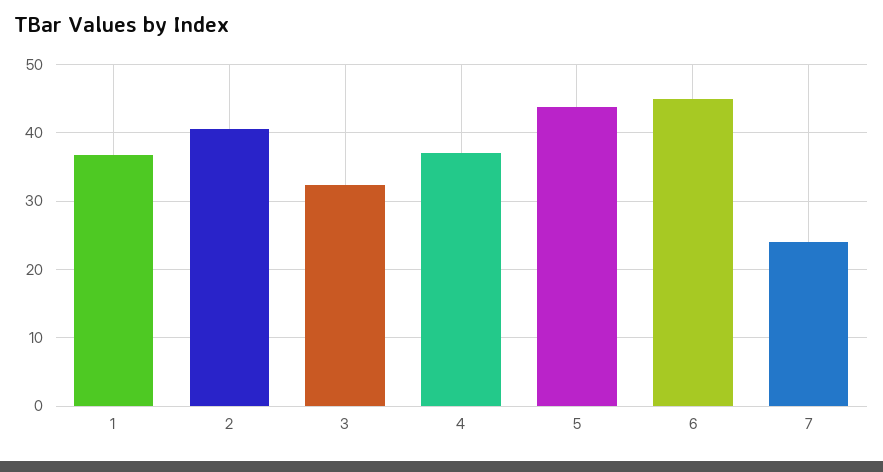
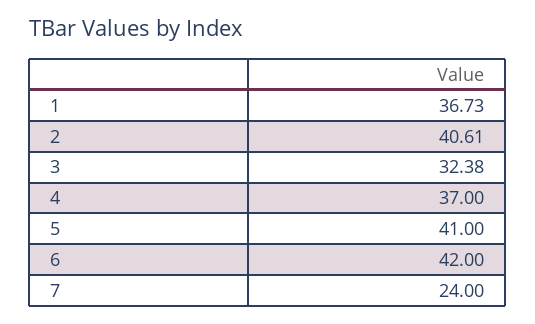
5: 44 -> 41
6: 45 -> 42

